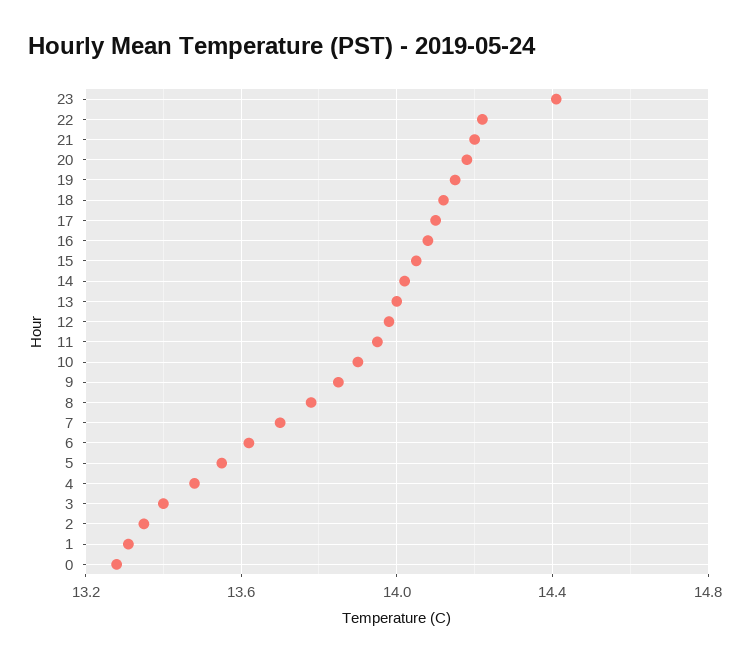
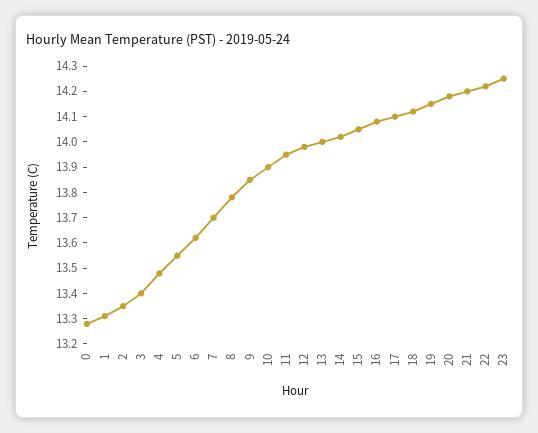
23: 14.4 -> 14.25

